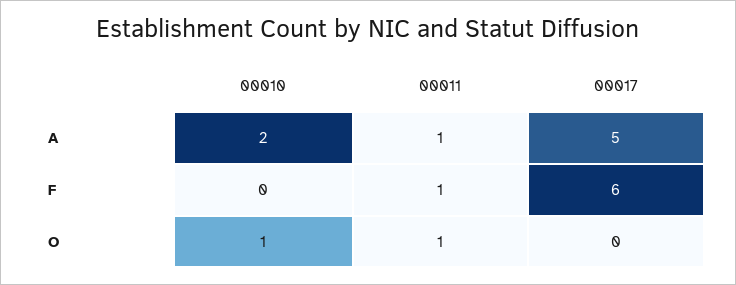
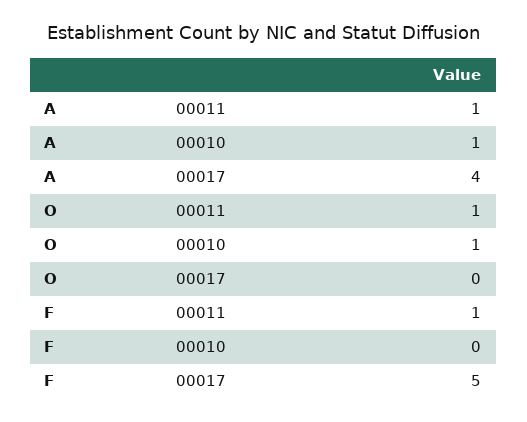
00010, A: 2 -> 1
00017, A: 5 -> 4
00017, F: 6 -> 5

